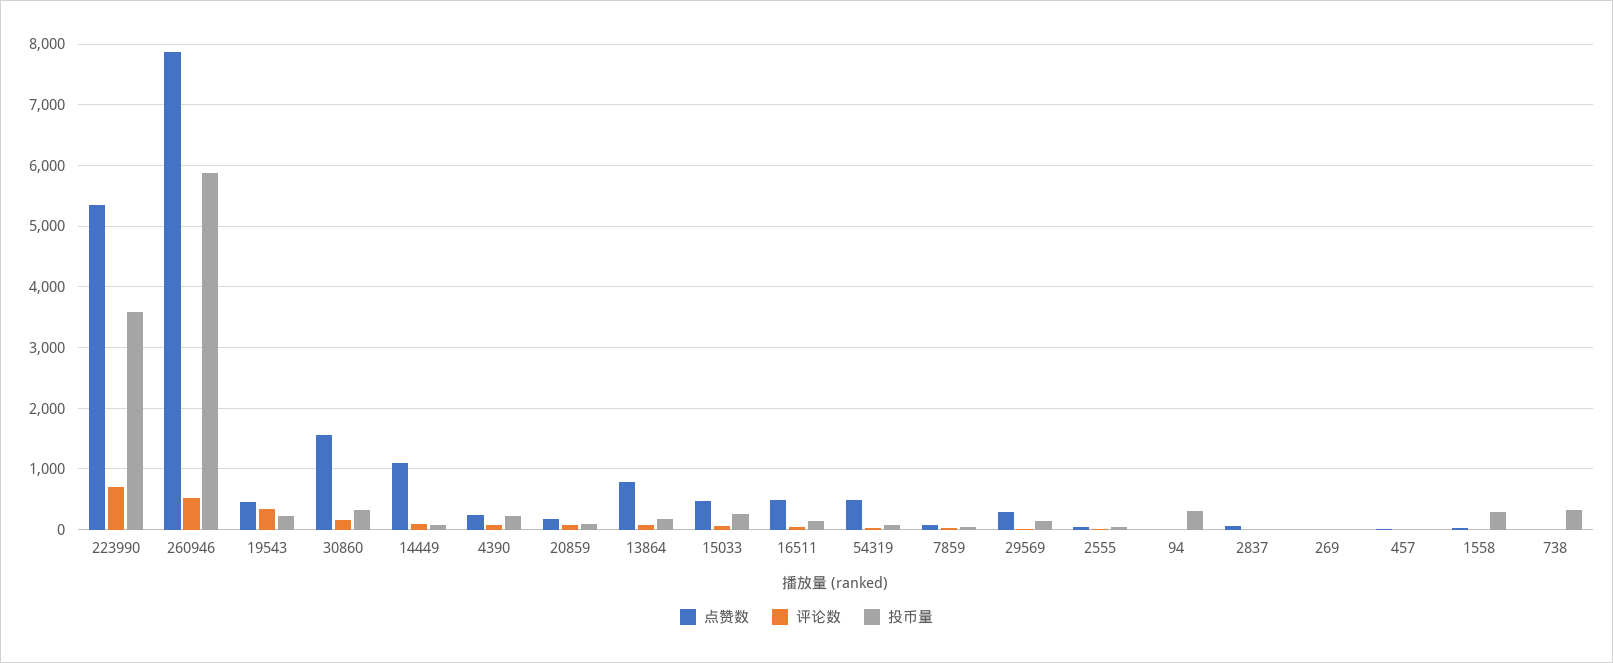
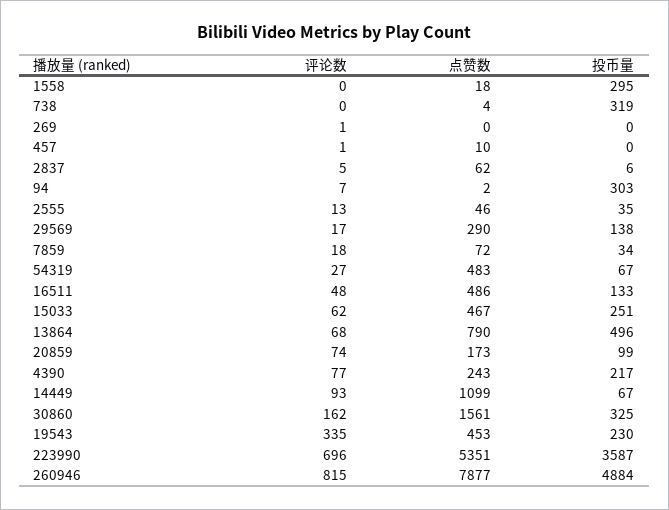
评论数, 260946: 500 -> 815
投币量, 260946: 5900 -> 4884
投币量, 13864: 200 -> 496

